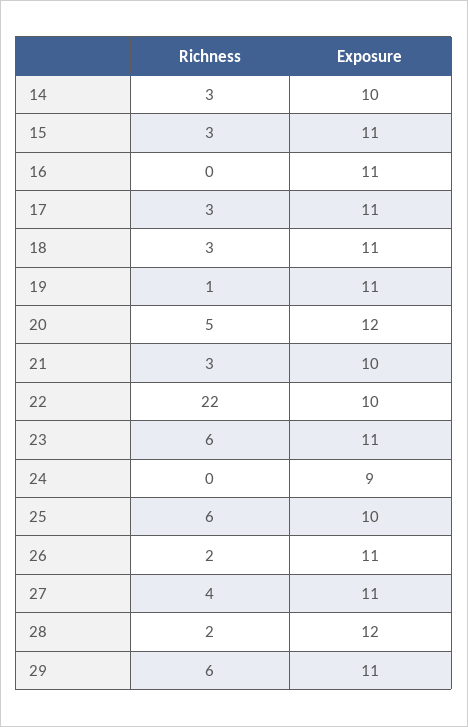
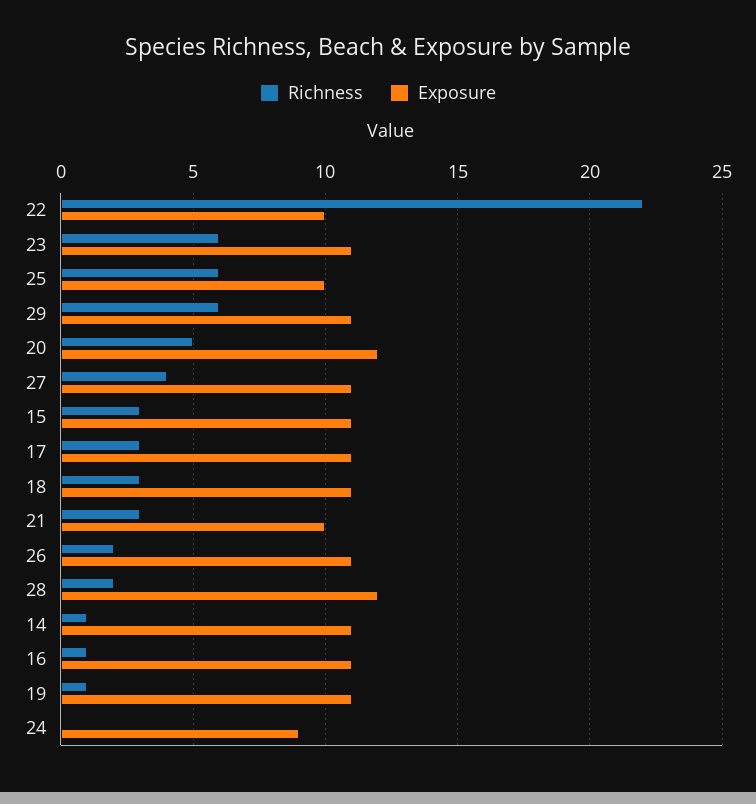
Richness, 14: 3 -> 1
Exposure, 14: 10 -> 11
Richness, 16: 0 -> 1

